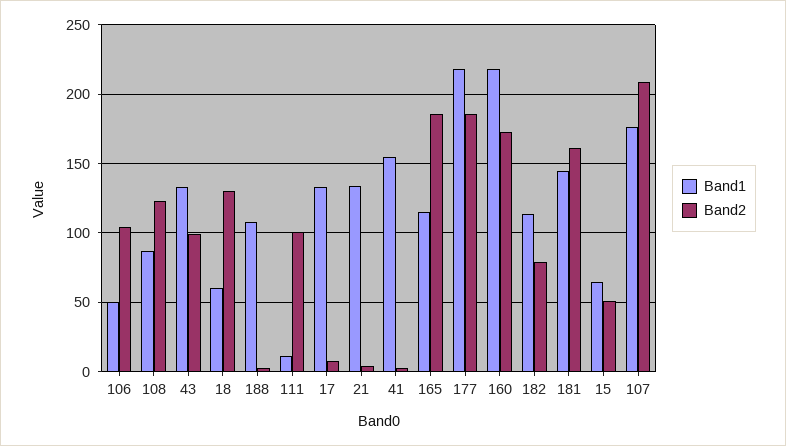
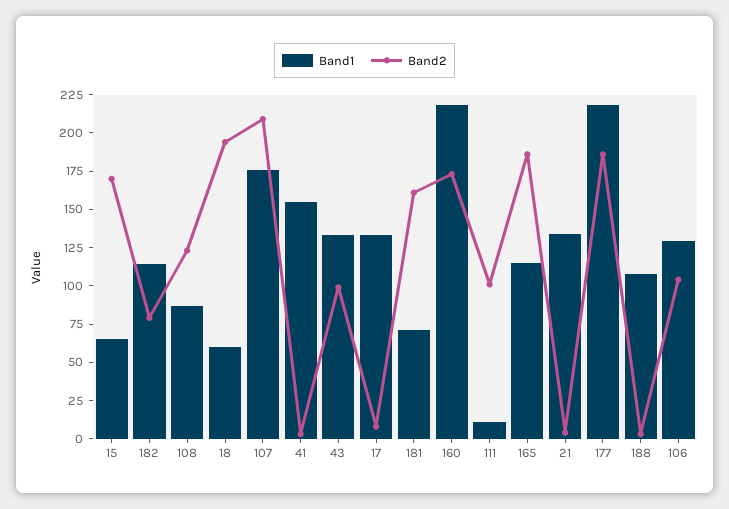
Band1, 106: 50 -> 125
Band2, 18: 130 -> 200
Band1, 181: 145 -> 75
Band2, 15: 50 -> 175

